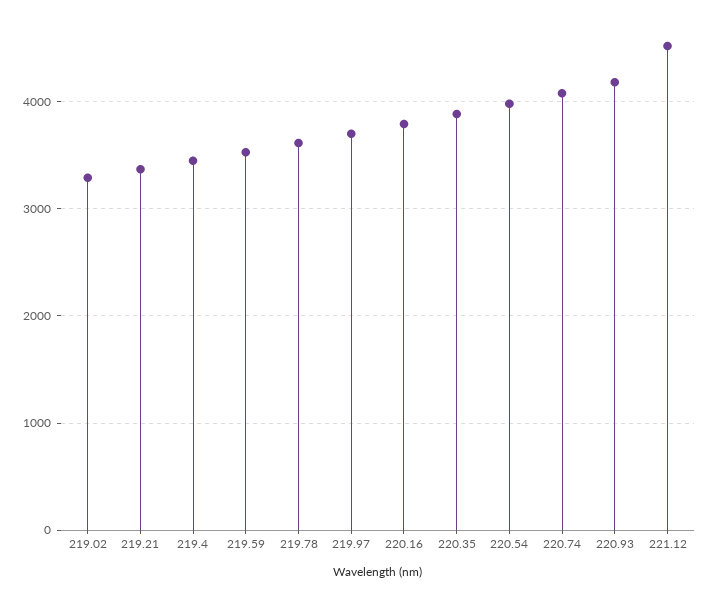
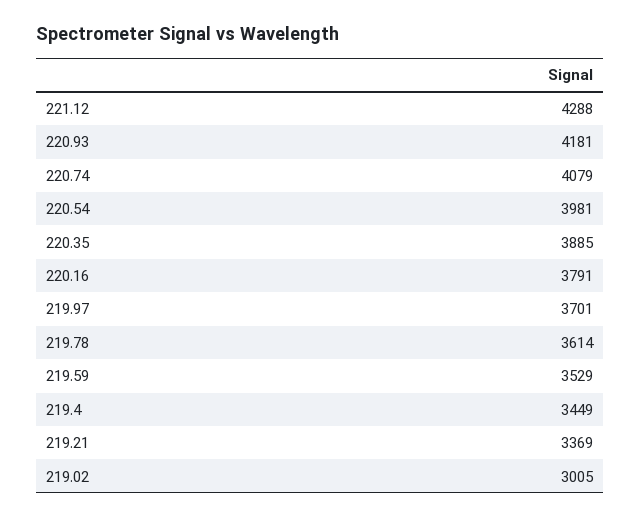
219.02: 3300 -> 3005
221.12: 4500 -> 4288

